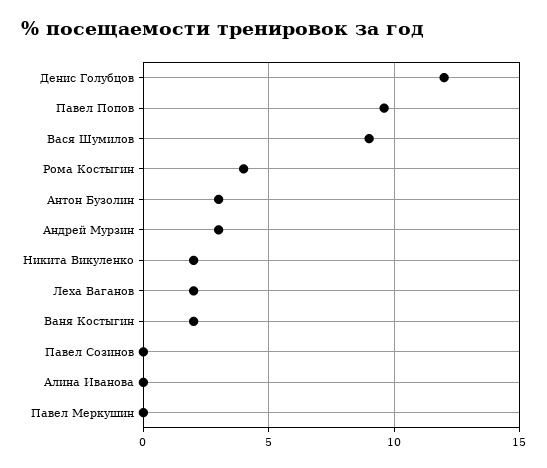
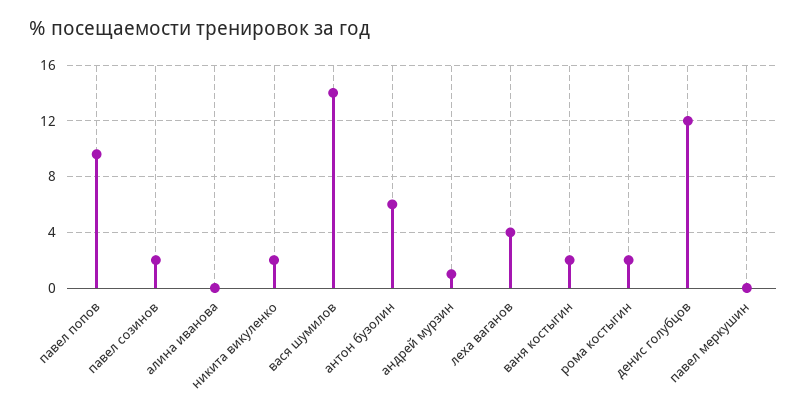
Вася Шумилов: 9 -> 14
Рома Костыгин: 4 -> 2
Антон Бузолин: 3 -> 6
Андрей Мурзин: 3 -> 1
Леха Ваганов: 2 -> 4
Павел Созинов: 0 -> 2

